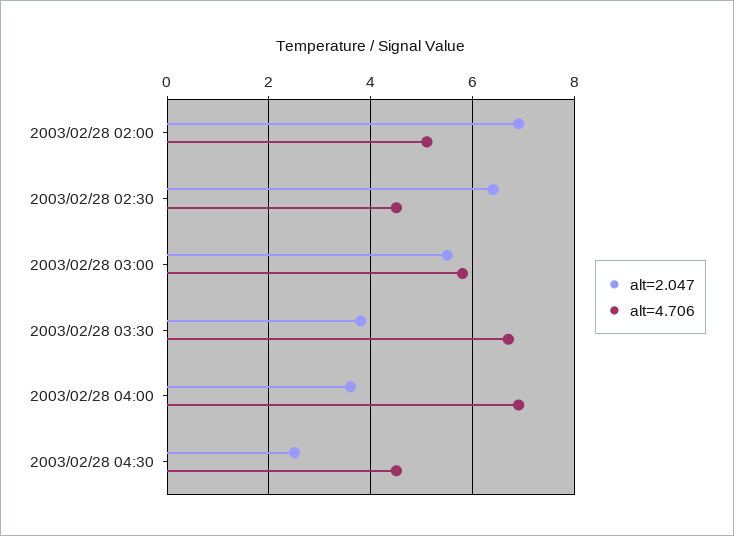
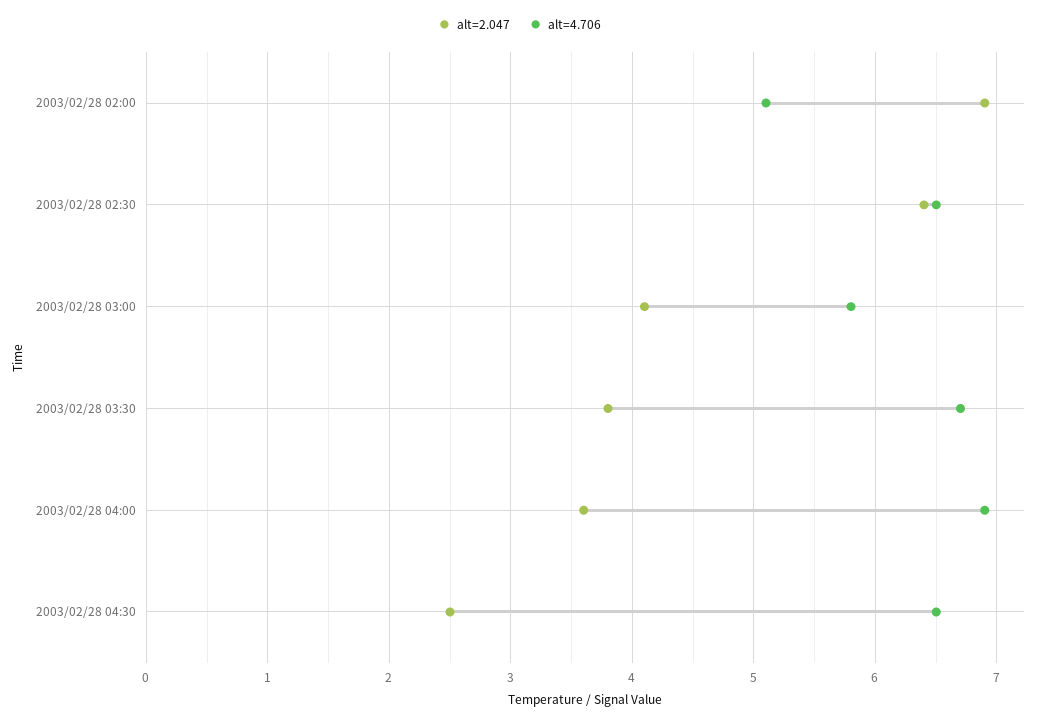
alt=4.706, 2003/02/28 02:30: 4.5 -> 6.5
alt=2.047, 2003/02/28 03:00: 5.5 -> 4.1
alt=4.706, 2003/02/28 04:30: 4.5 -> 6.5

